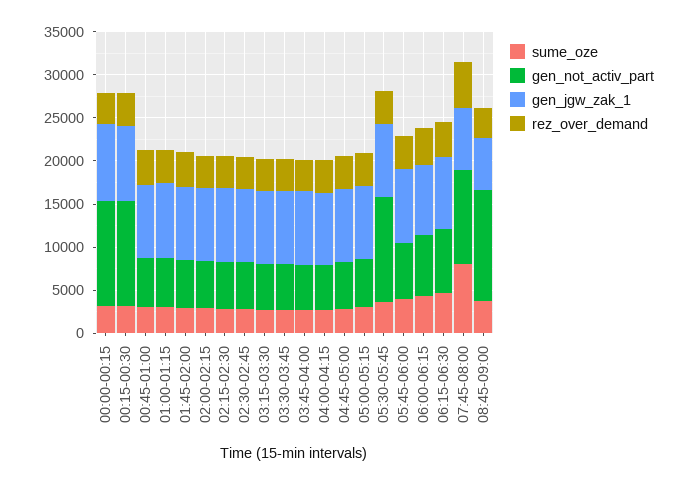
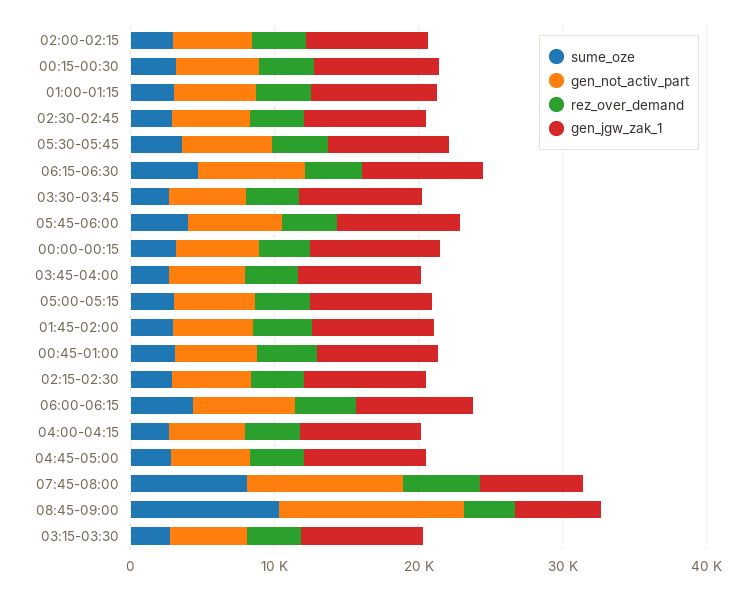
gen_not_activ_part, 00:00-00:15: 12000 -> 6000
gen_not_activ_part, 00:15-00:30: 12000 -> 6000
gen_not_activ_part, 05:30-05:45: 12000 -> 6000
sume_oze, 08:45-09:00: 4000 -> 10000

